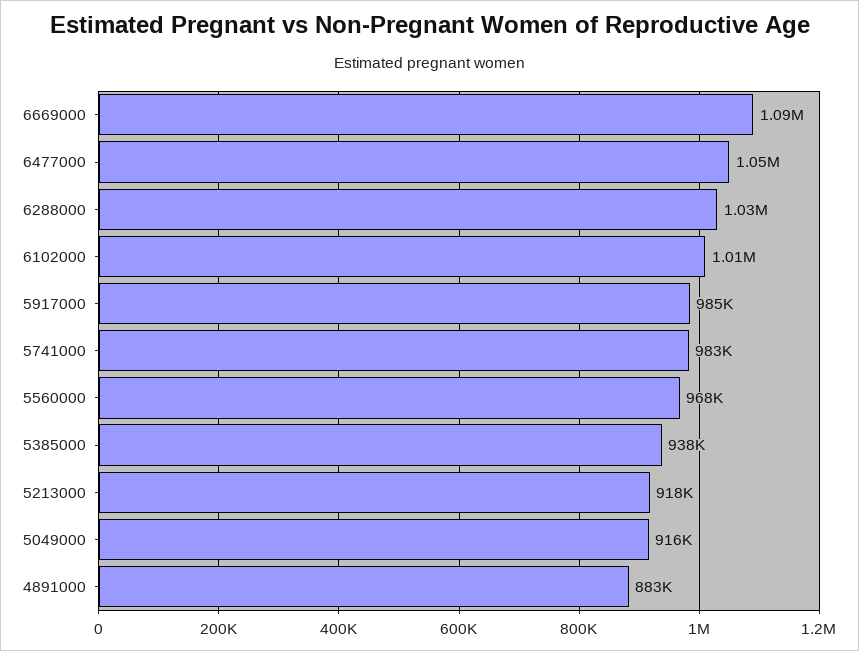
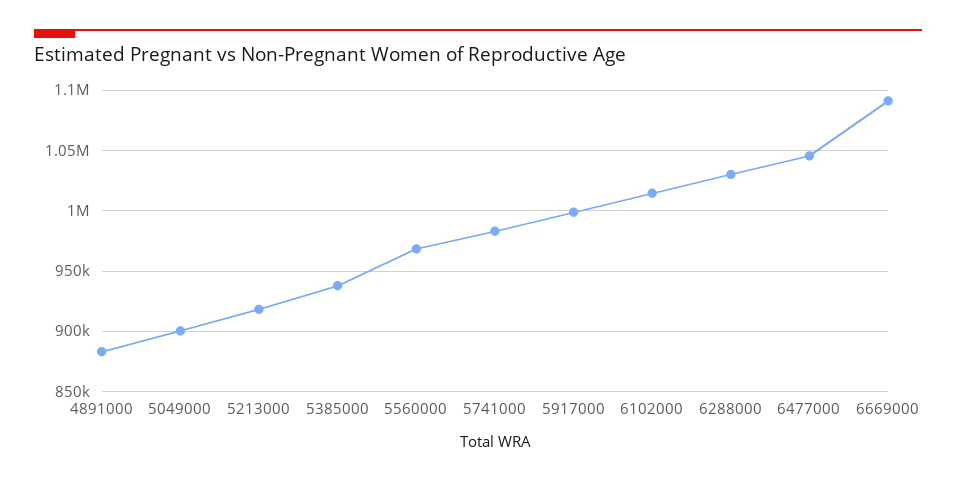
5917000: 985000 -> 1000000
5049000: 916000 -> 900000

